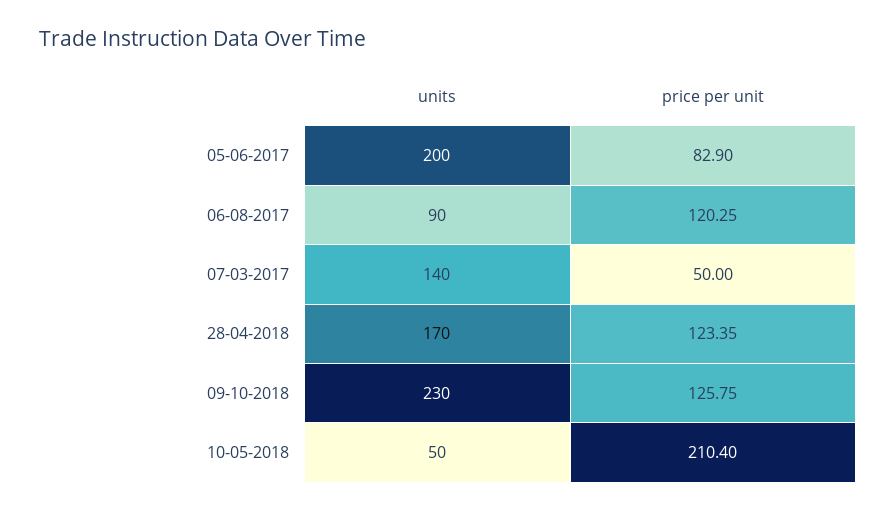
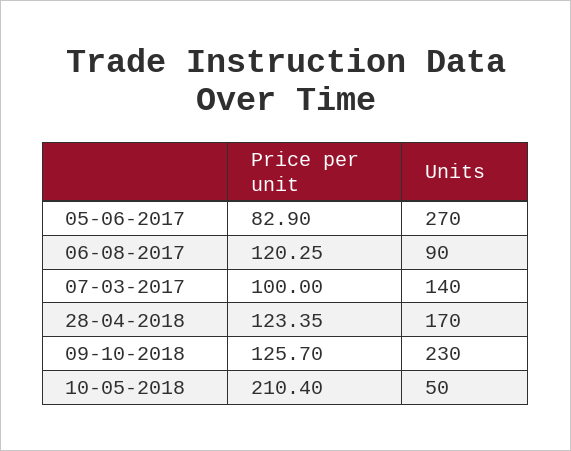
units, 05-06-2017: 200 -> 270
price per unit, 07-03-2017: 50 -> 100
price per unit, 09-10-2018: 125.75 -> 125.7

